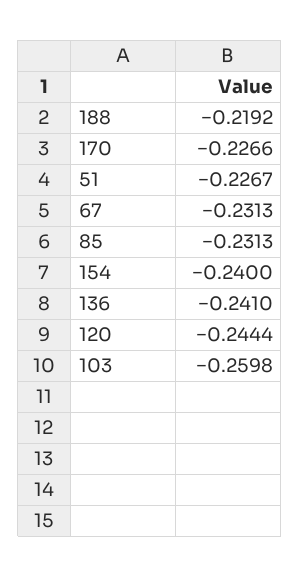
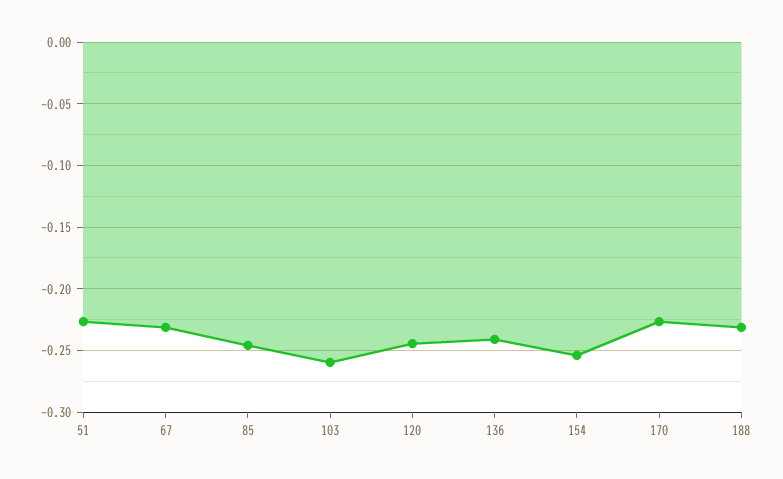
188: -0.2192 -> -0.23
85: -0.2313 -> -0.245
154: -0.24 -> -0.255

